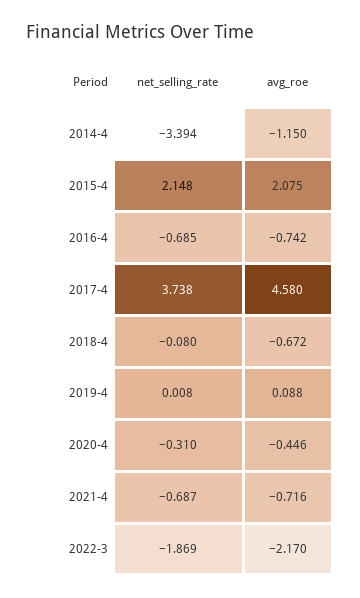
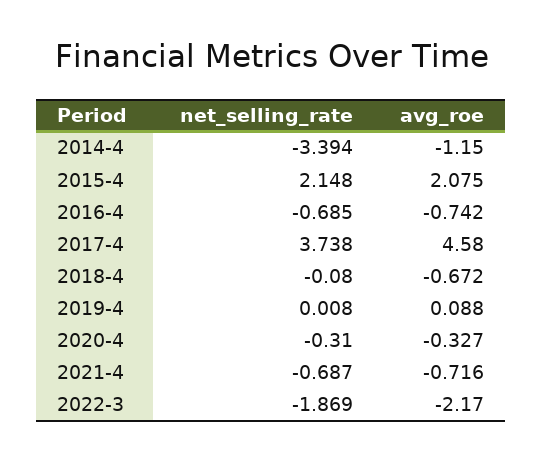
avg_roe, 2020-4: -0.446 -> -0.327

